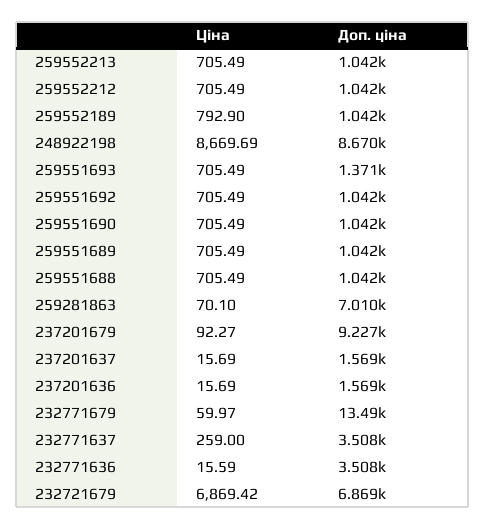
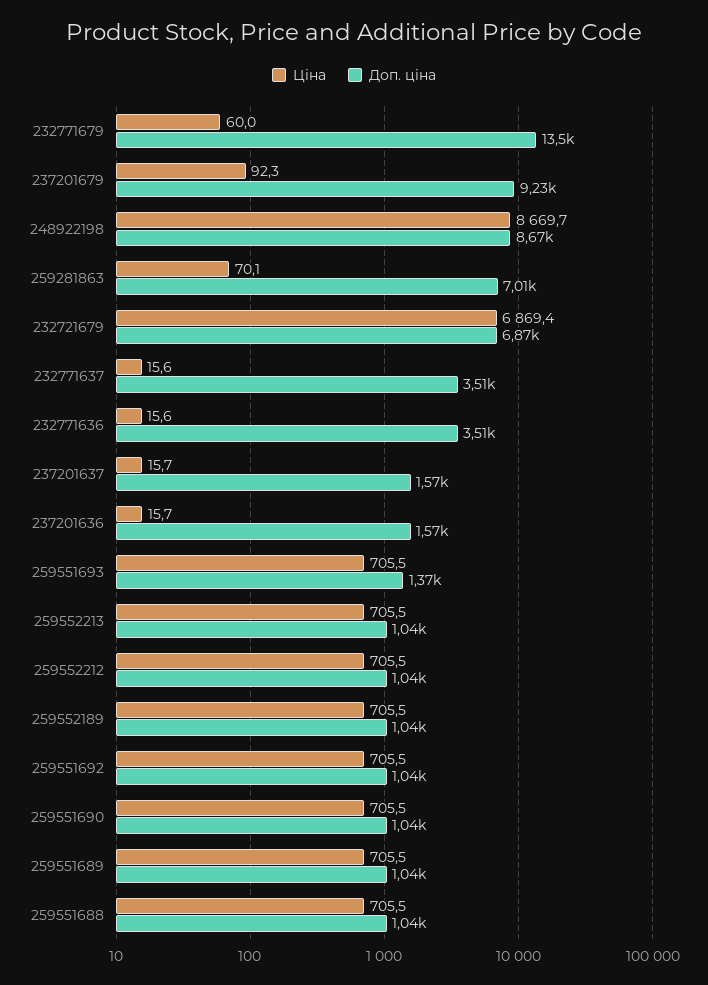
Ціна, 259552189: 792.9 -> 705.5
Ціна, 232771637: 259 -> 15.6

